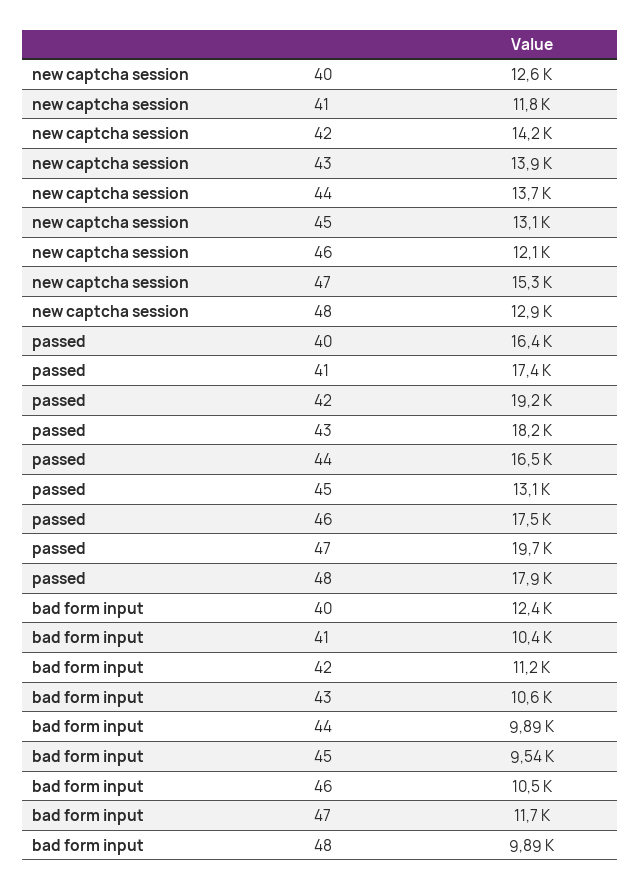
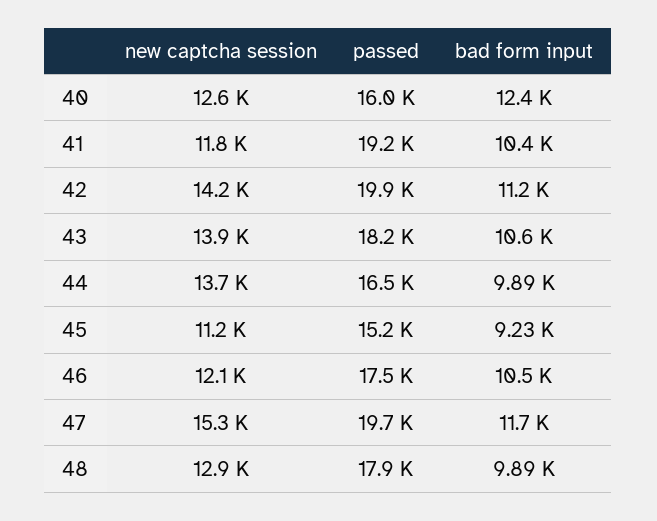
new captcha session, 45: 13100 -> 11200
passed, 40: 16400 -> 16000
passed, 41: 17400 -> 19200
passed, 42: 19200 -> 19900
passed, 45: 13100 -> 15200
bad form input, 45: 9540 -> 9230

